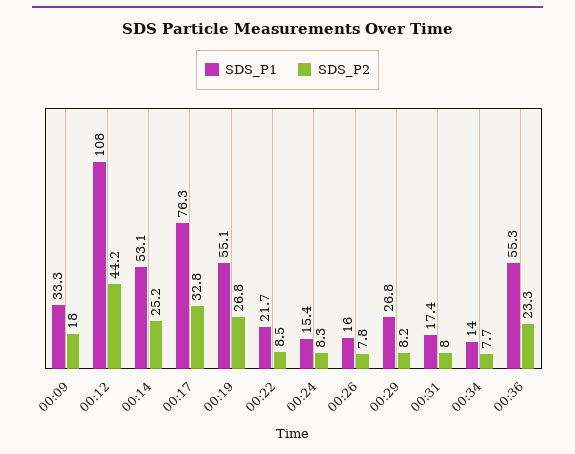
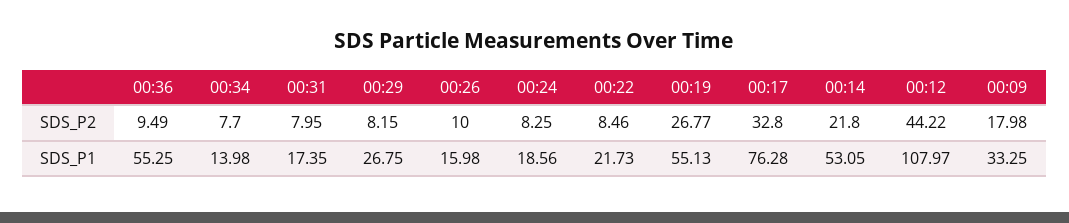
SDS_P2, 00:14: 25.2 -> 21.8
SDS_P1, 00:24: 15.4 -> 18.56
SDS_P2, 00:26: 7.8 -> 10
SDS_P2, 00:36: 23.3 -> 9.49

